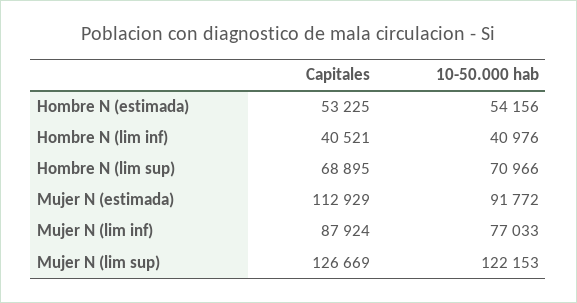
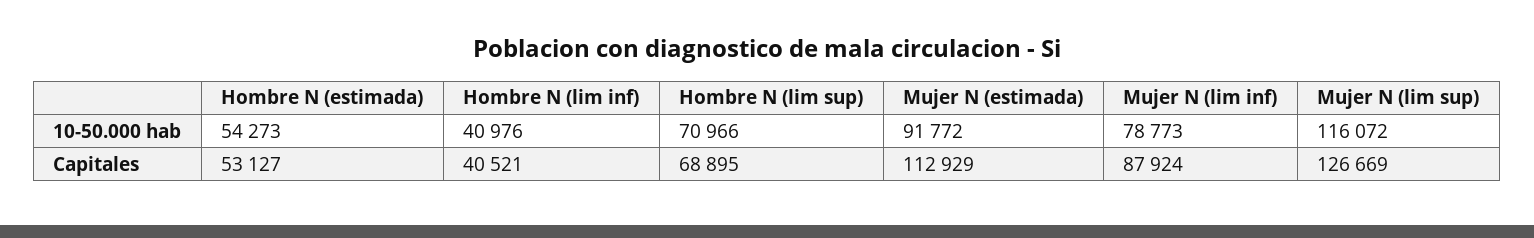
Capitales, Hombre N (estimada): 53225 -> 53127
10-50.000 hab, Hombre N (estimada): 54156 -> 54273
10-50.000 hab, Mujer N (lim inf): 77033 -> 78773
10-50.000 hab, Mujer N (lim sup): 122153 -> 116072

